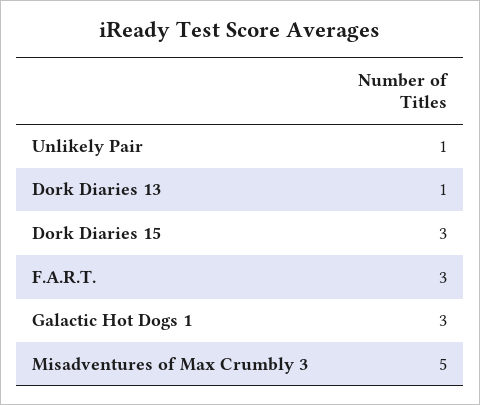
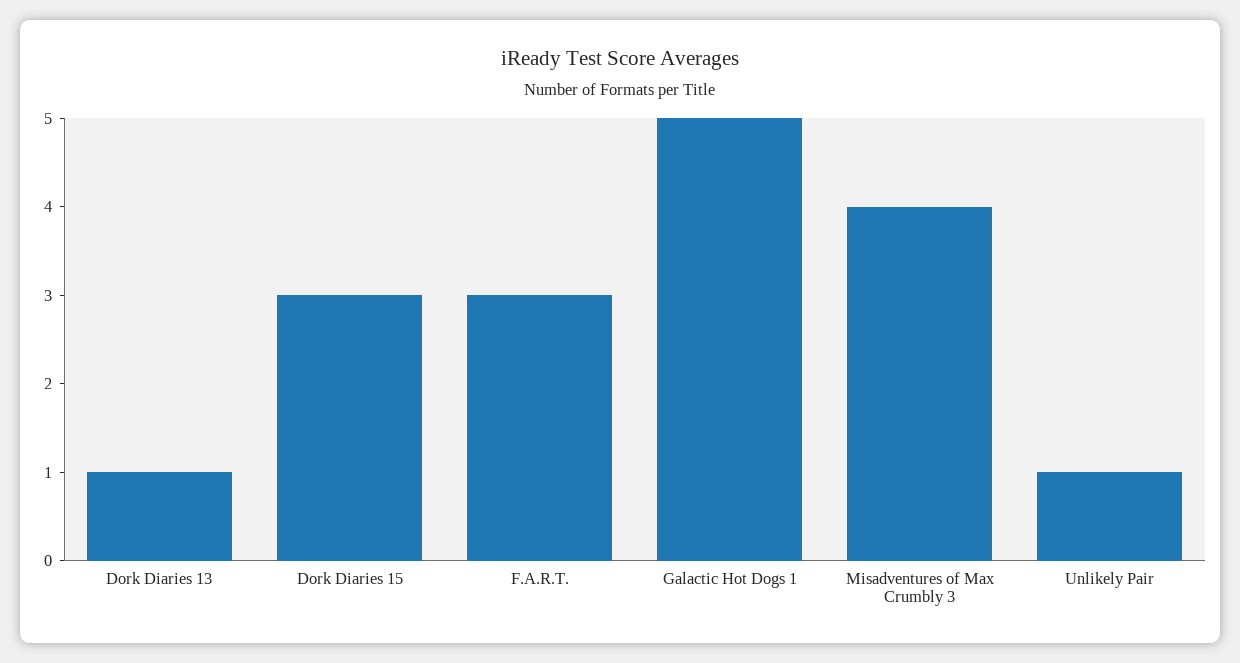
Galactic Hot Dogs 1: 3 -> 5
Misadventures of Max Crumbly 3: 5 -> 4

